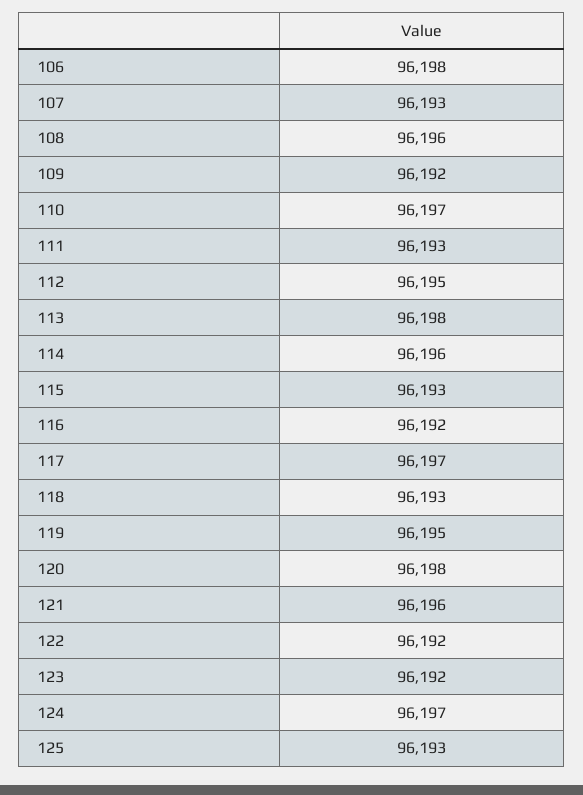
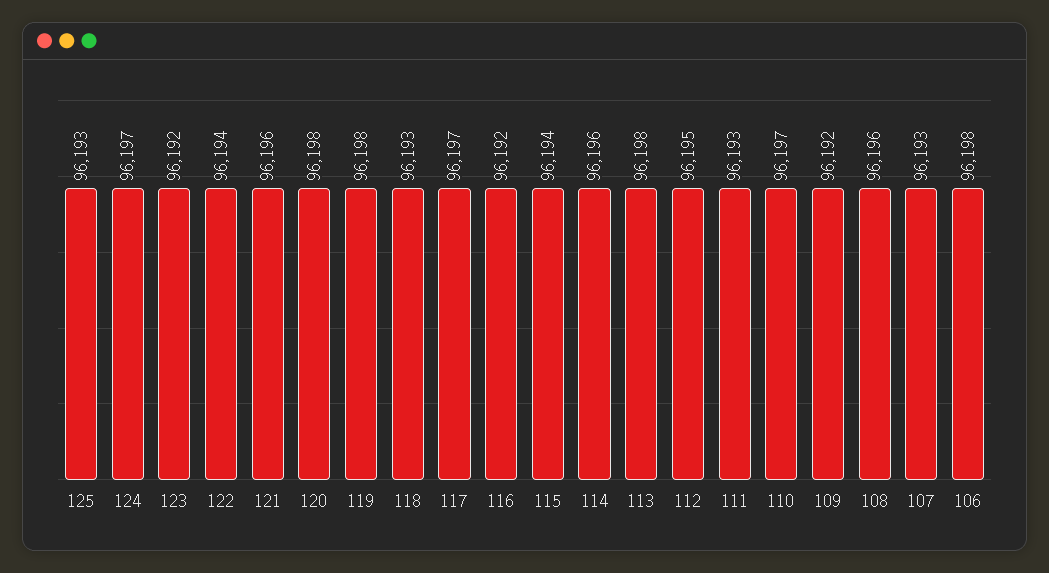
115: 96193 -> 96194
119: 96195 -> 96198
122: 96192 -> 96194

